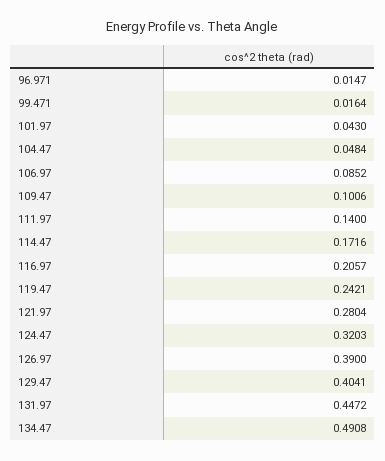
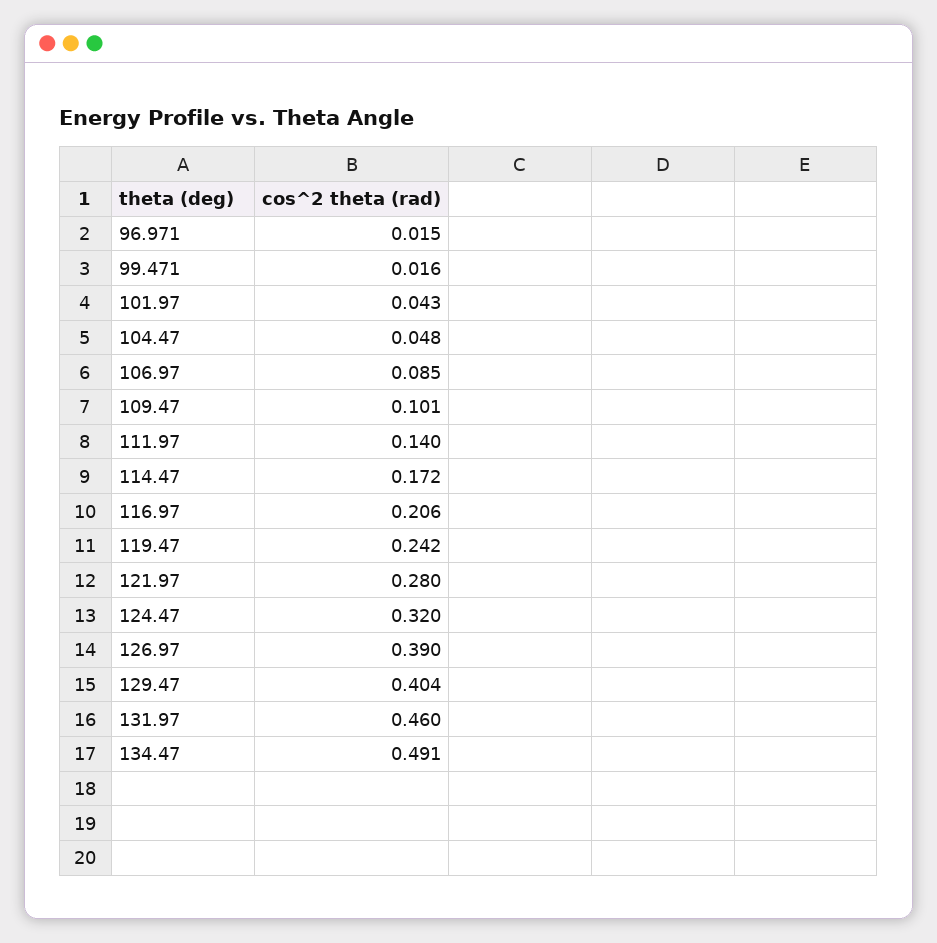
131.97: 0.4472 -> 0.46

